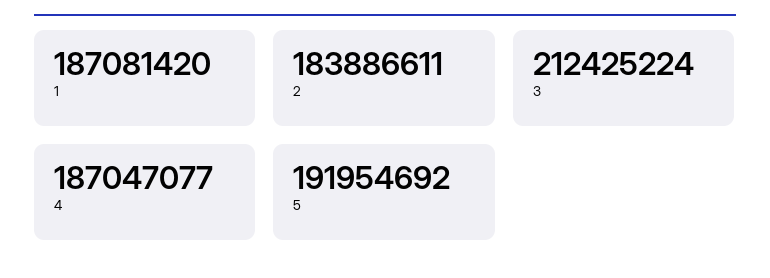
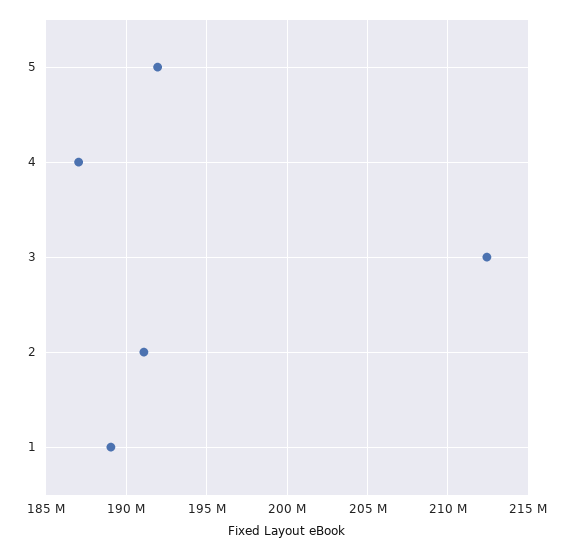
1: 187081420 -> 189000000
2: 183886611 -> 191000000

